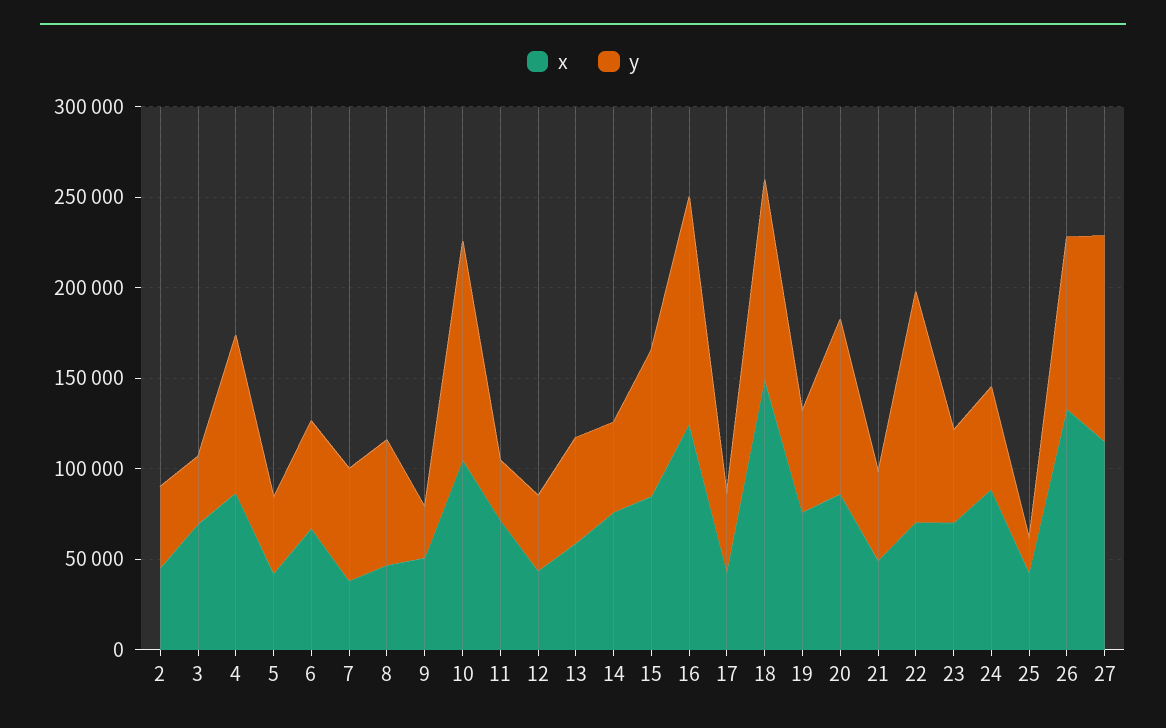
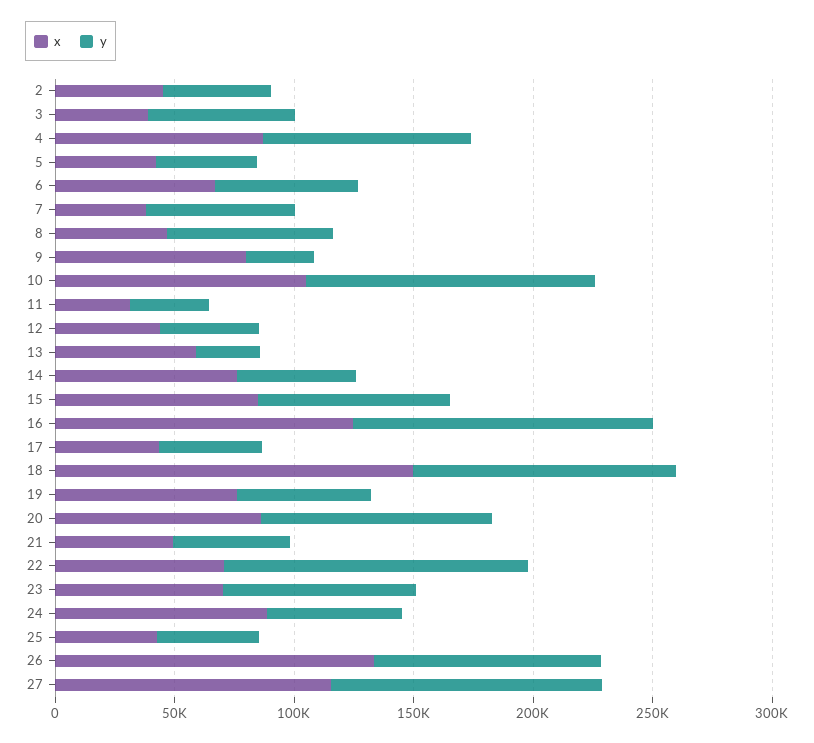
x, 3: 70000 -> 40000
y, 3: 40000 -> 60000
x, 9: 50000 -> 80000
x, 11: 70000 -> 30000
y, 13: 60000 -> 30000
y, 23: 50000 -> 80000
y, 25: 20000 -> 40000

